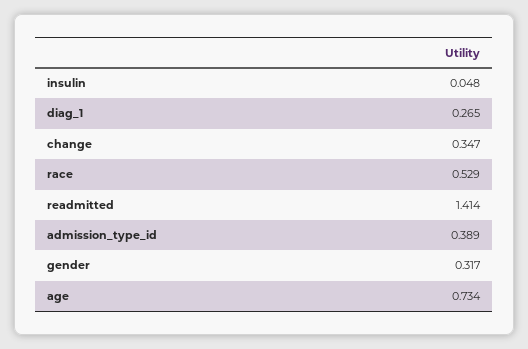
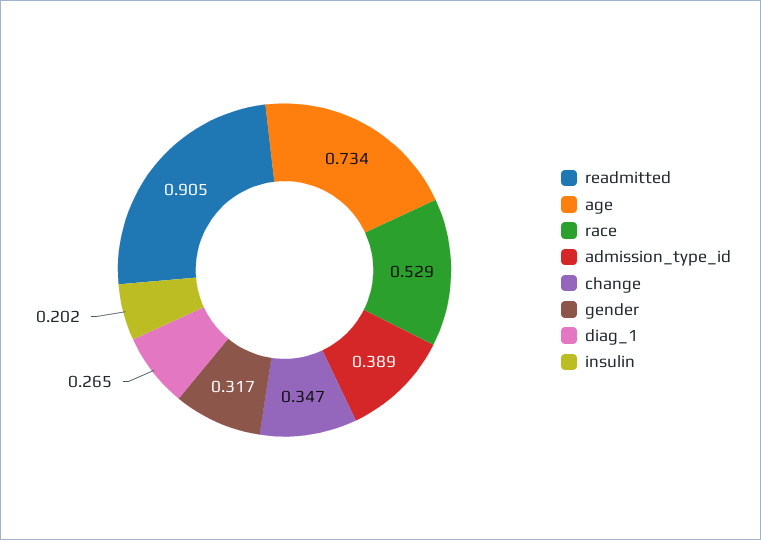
insulin: 0.048 -> 0.202
readmitted: 1.414 -> 0.905

